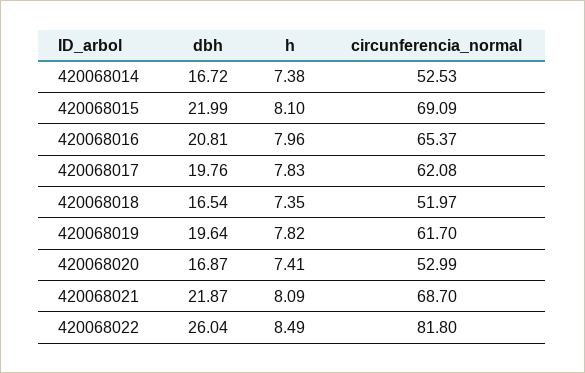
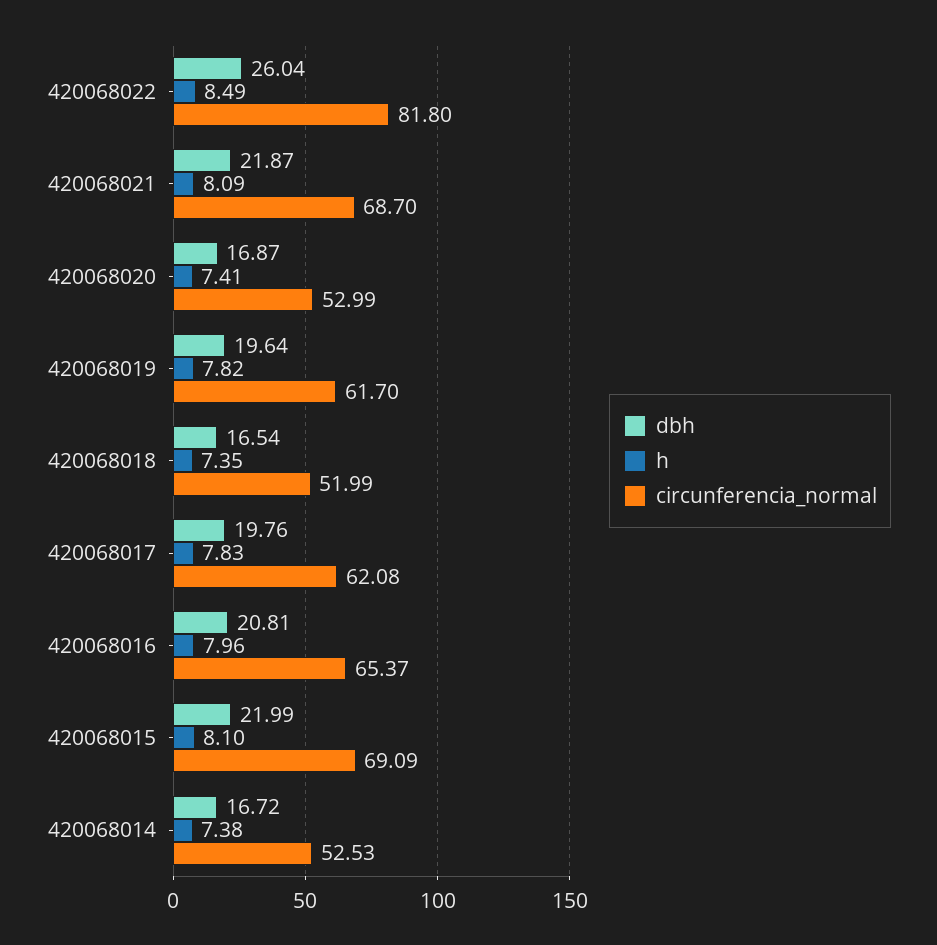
circunferencia_normal, 420068018: 51.97 -> 51.99

